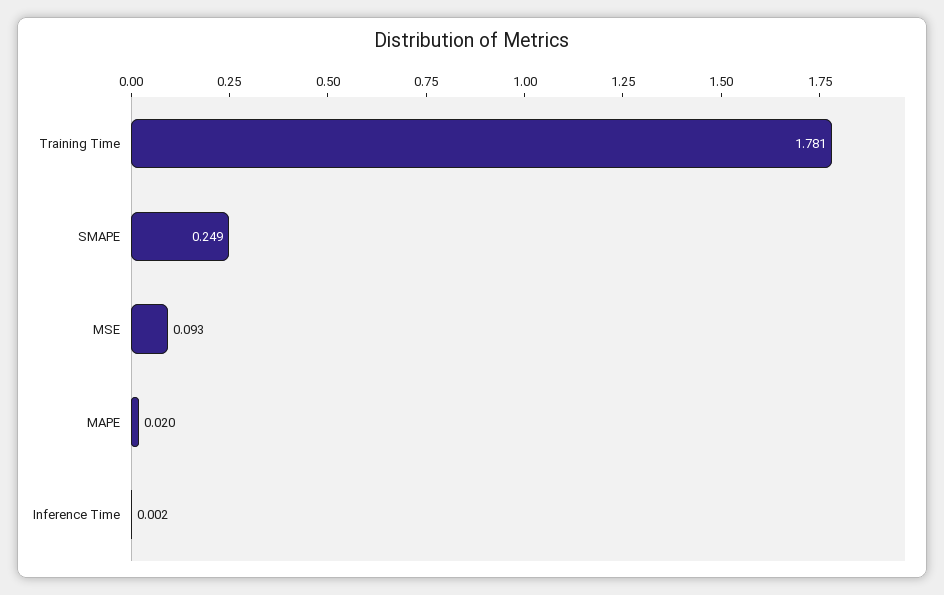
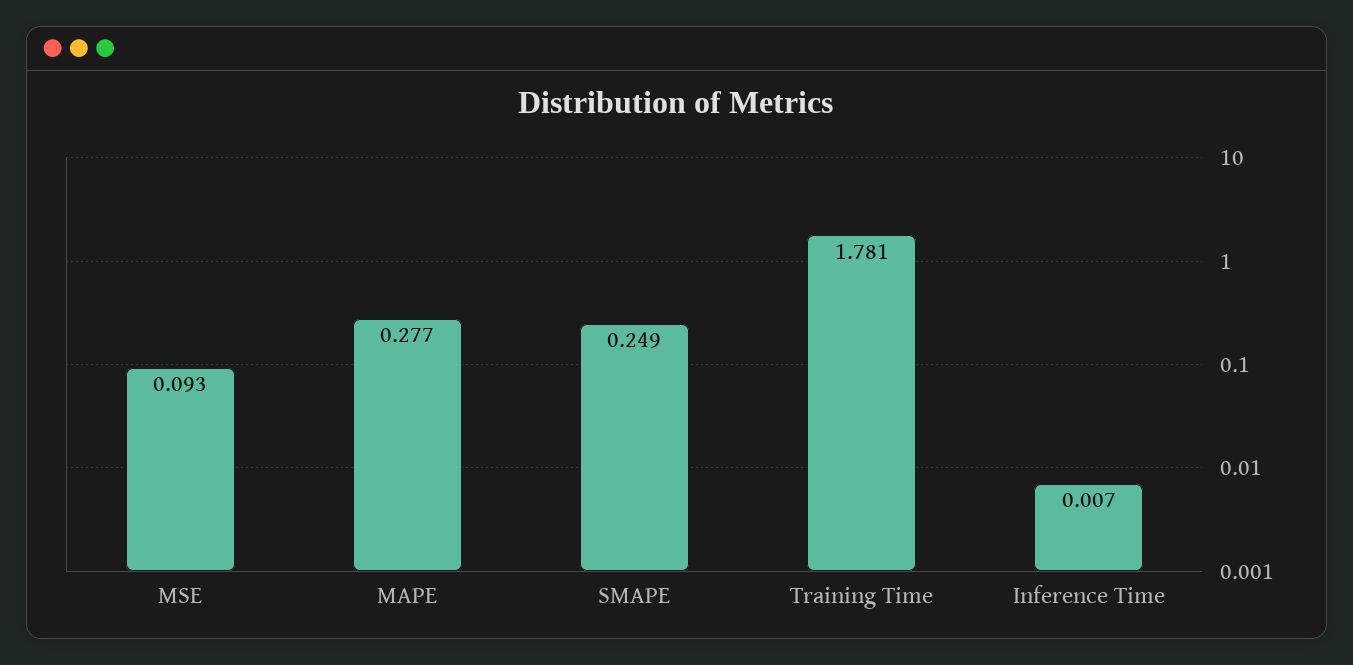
MAPE: 0.02 -> 0.277
Inference Time: 0.002 -> 0.007

